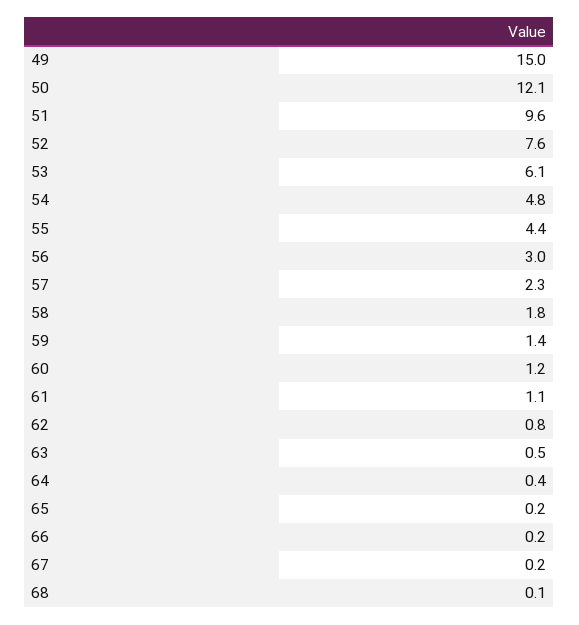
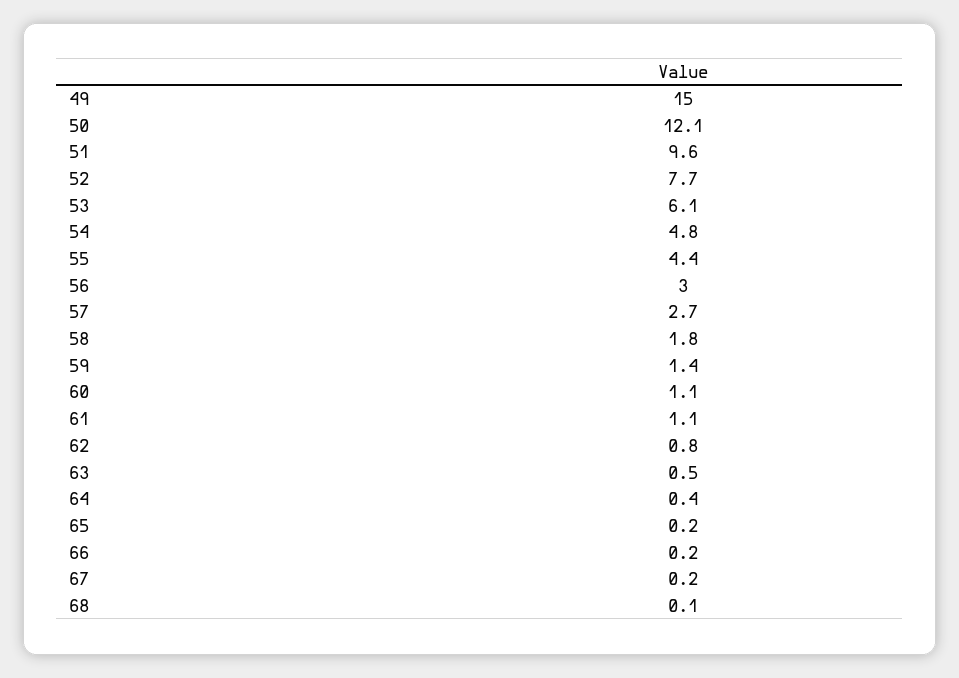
52: 7.6 -> 7.7
57: 2.3 -> 2.7
60: 1.2 -> 1.1

